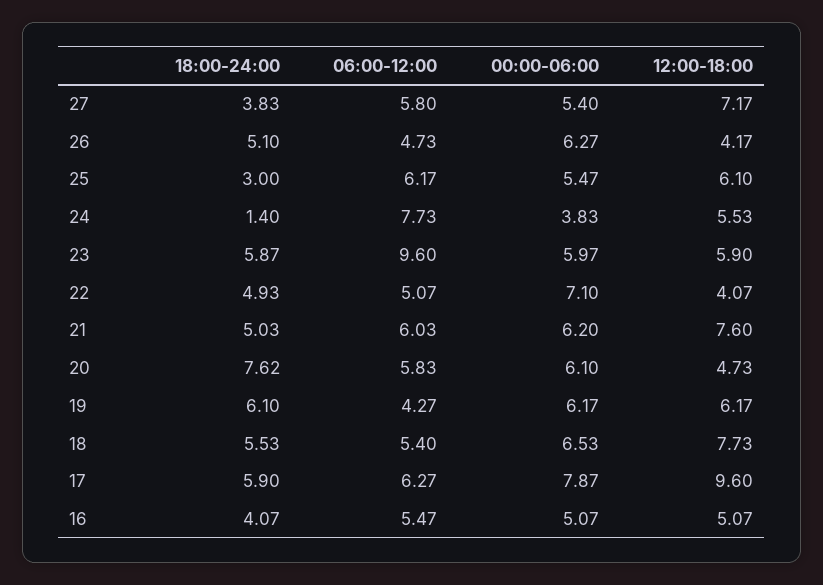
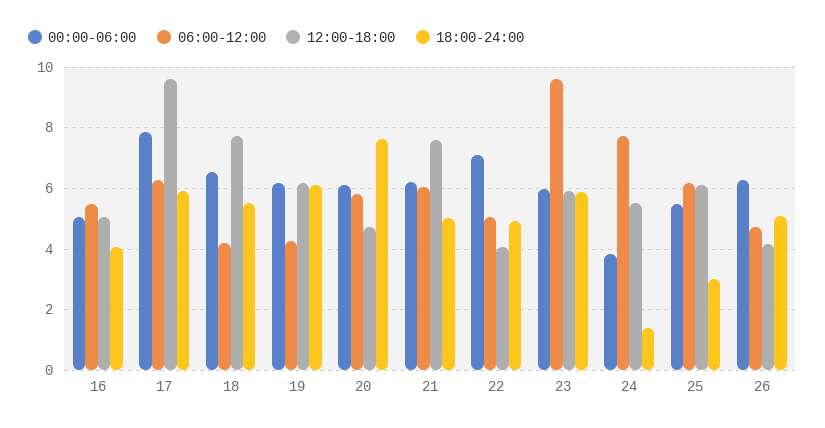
18:00-24:00, 27: 3.83 -> none
06:00-12:00, 27: 5.8 -> none
00:00-06:00, 27: 5.4 -> none
12:00-18:00, 27: 7.17 -> none
06:00-12:00, 18: 5.4 -> 4.2

